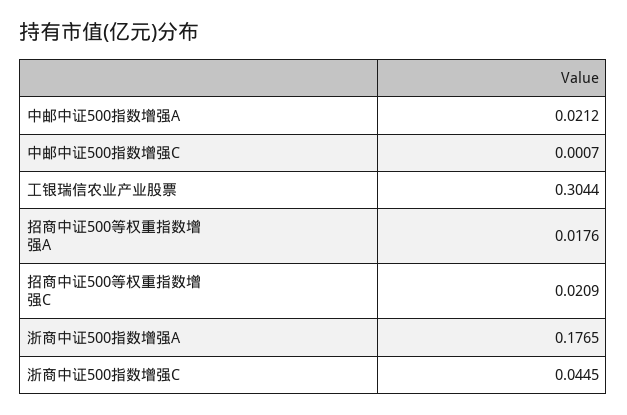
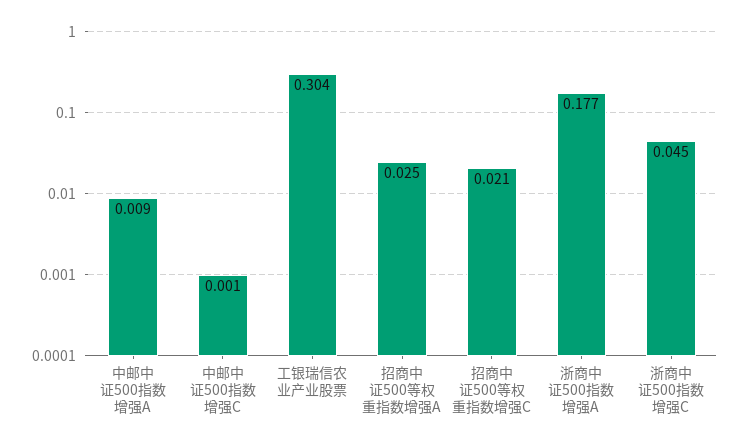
中邮中证500指数增强A: 0.0212 -> 0.009
招商中证500等权重指数增强A: 0.0176 -> 0.025

